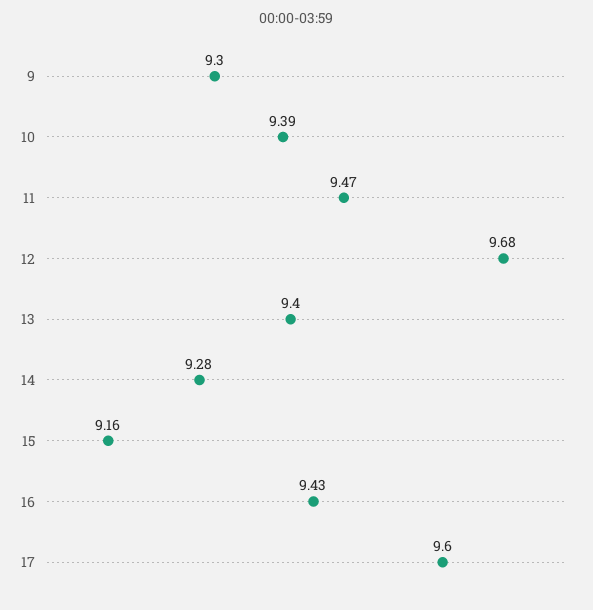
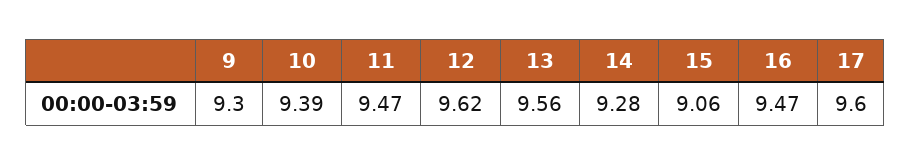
12: 9.68 -> 9.62
13: 9.4 -> 9.56
15: 9.16 -> 9.06
16: 9.43 -> 9.47

